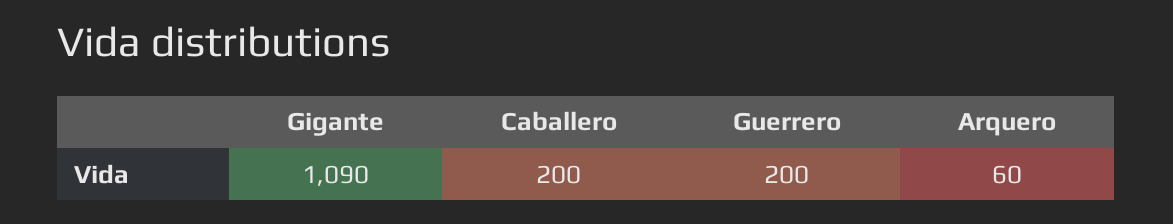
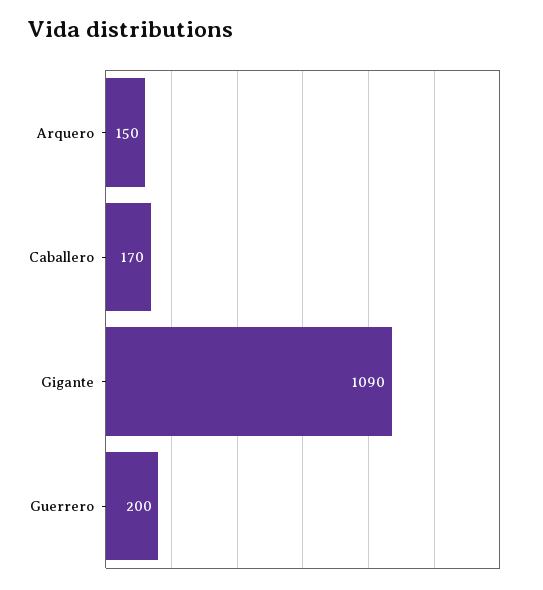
Caballero: 200 -> 170
Arquero: 60 -> 150

